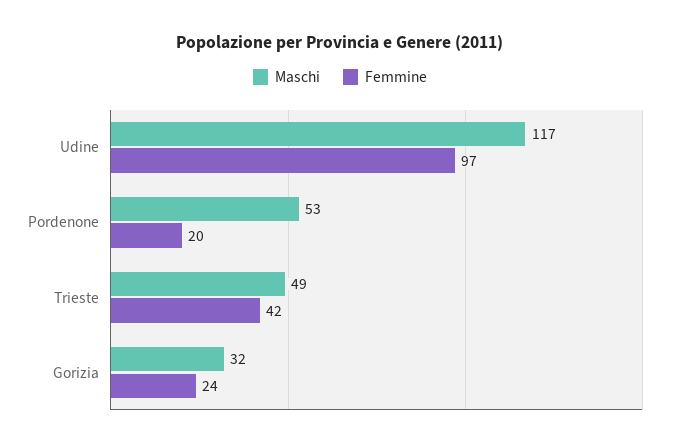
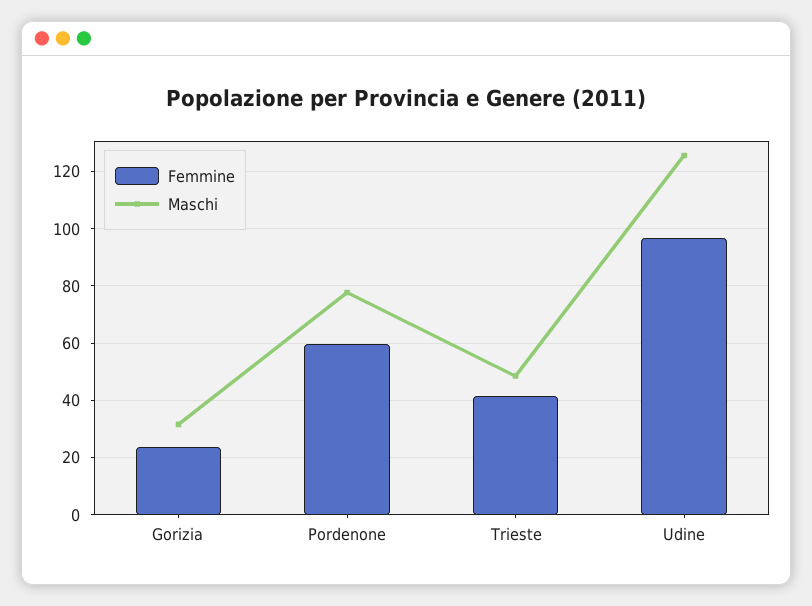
Maschi, Udine: 117 -> 125
Maschi, Pordenone: 53 -> 77.5
Femmine, Pordenone: 20 -> 60

